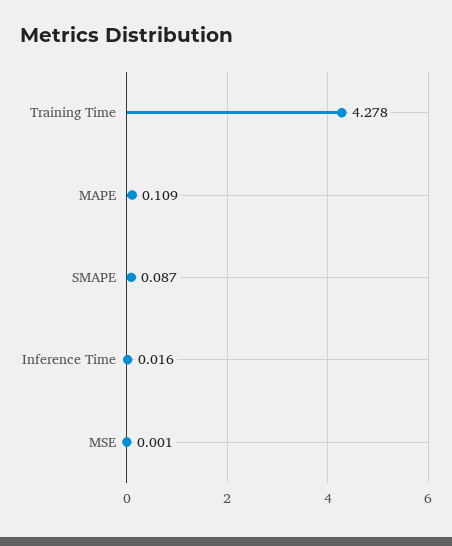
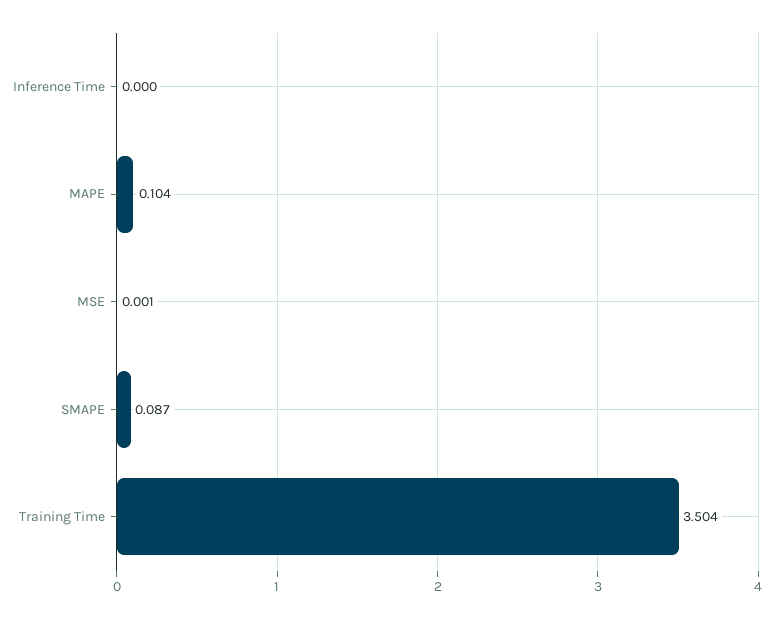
Training Time: 4.278 -> 3.504
MAPE: 0.109 -> 0.104
Inference Time: 0.016 -> 0

